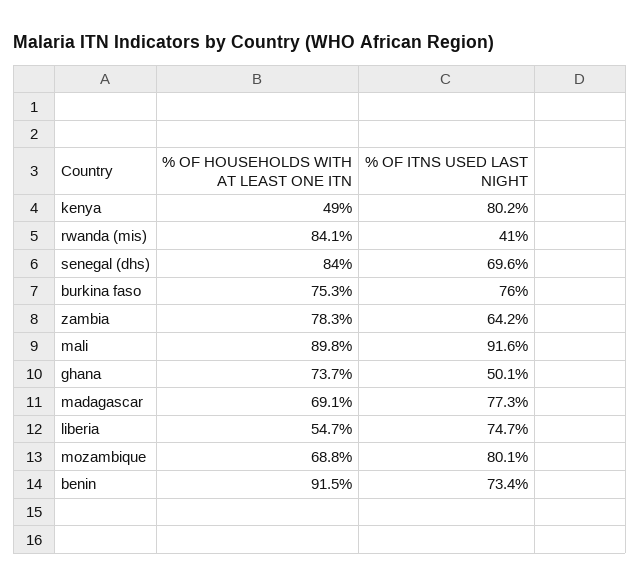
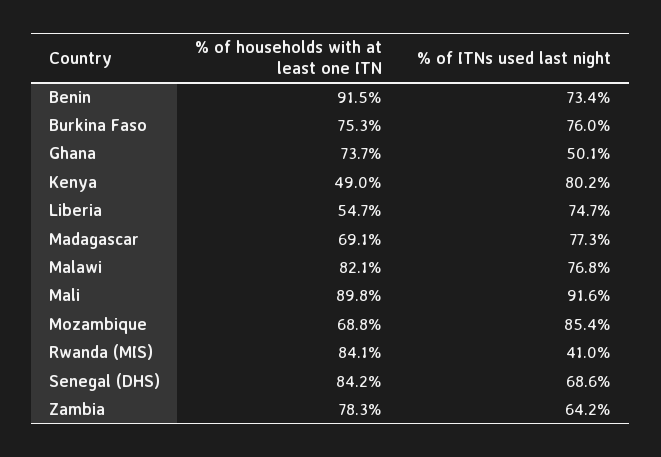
% OF HOUSEHOLDS WITH AT LEAST ONE ITN, senegal (dhs): 84 -> 84.2
% OF ITNS USED LAST NIGHT, senegal (dhs): 69.6 -> 68.6
% OF ITNS USED LAST NIGHT, mozambique: 80.1 -> 85.4
% OF HOUSEHOLDS WITH AT LEAST ONE ITN, Malawi: none -> 82.1
% OF ITNS USED LAST NIGHT, Malawi: none -> 76.8

